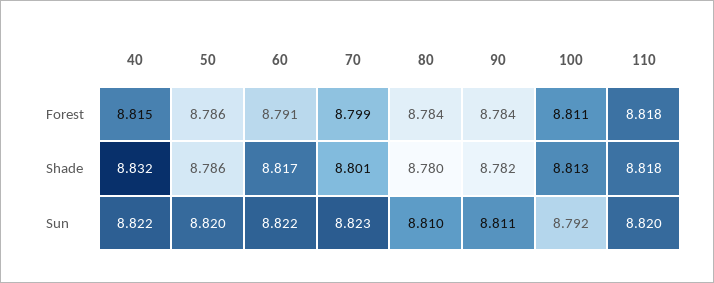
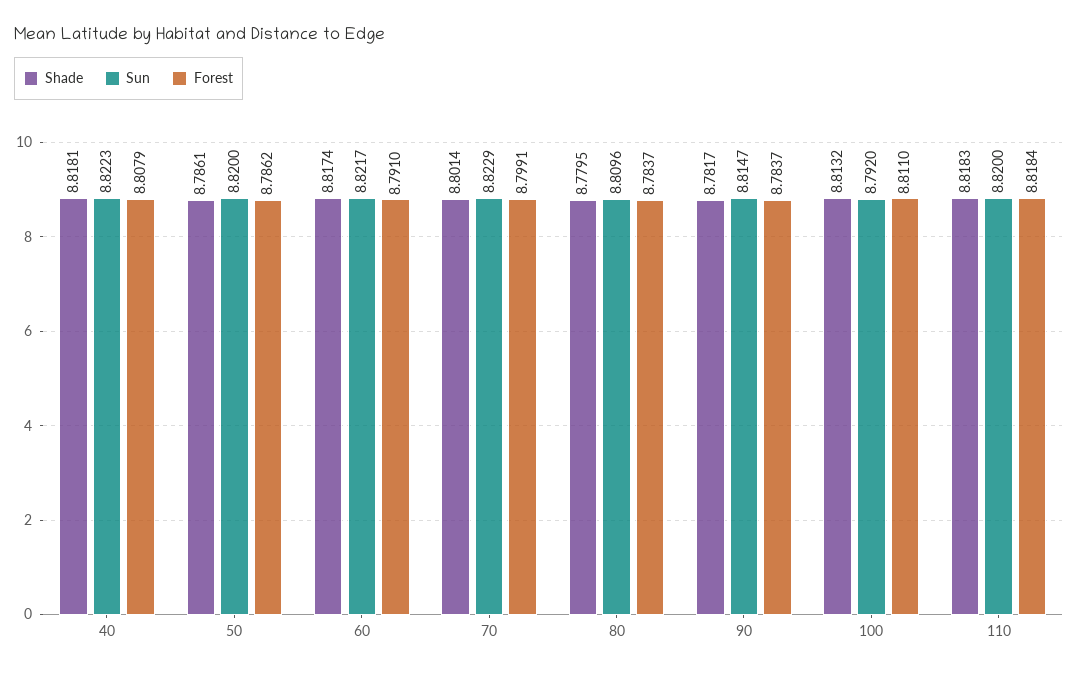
Forest, 40: 8.815 -> 8.8079
Shade, 40: 8.832 -> 8.8181
Sun, 90: 8.811 -> 8.8147

